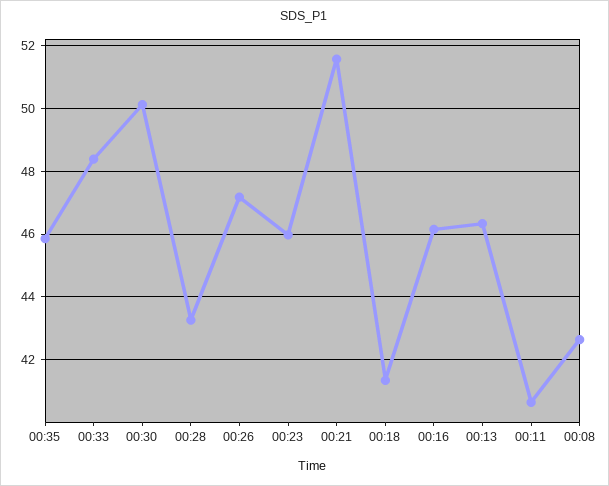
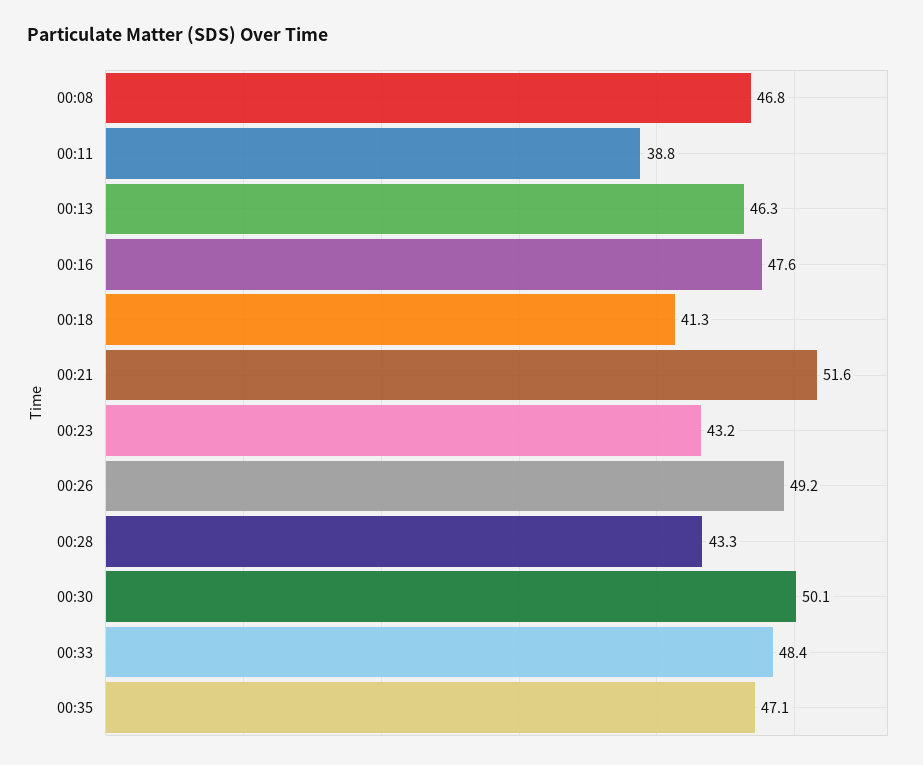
00:35: 45.8 -> 47.1
00:26: 47.2 -> 49.2
00:23: 46 -> 43.2
00:16: 46.2 -> 47.6
00:11: 40.6 -> 38.8
00:08: 42.6 -> 46.8

